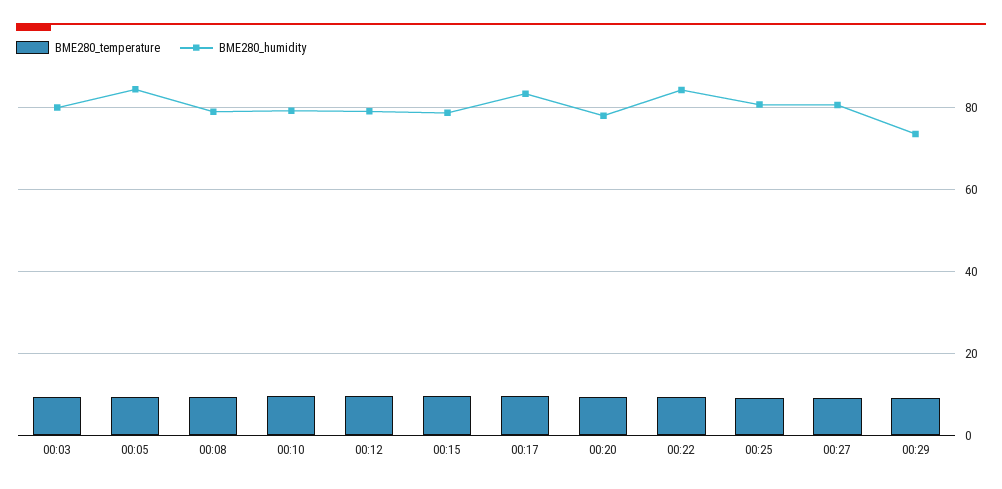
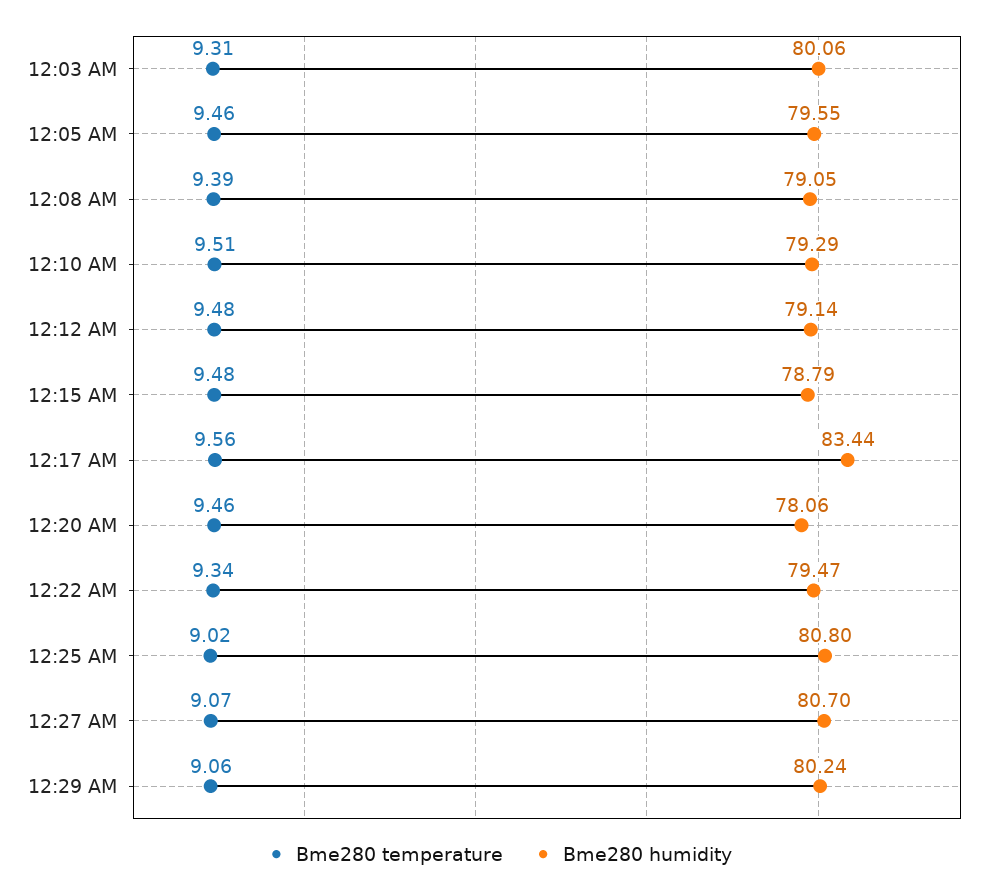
BME280_humidity, 00:05: 84 -> 79.55
BME280_humidity, 00:22: 84 -> 79.47
BME280_humidity, 00:29: 74 -> 80.24

